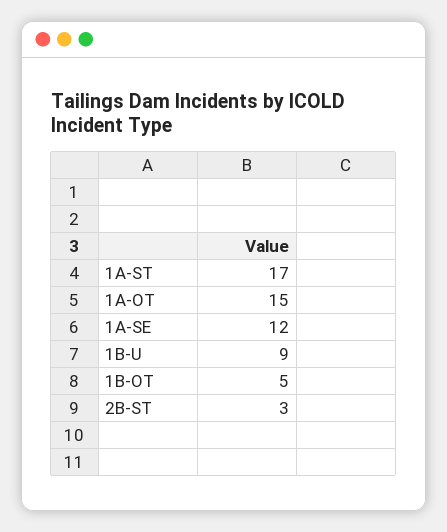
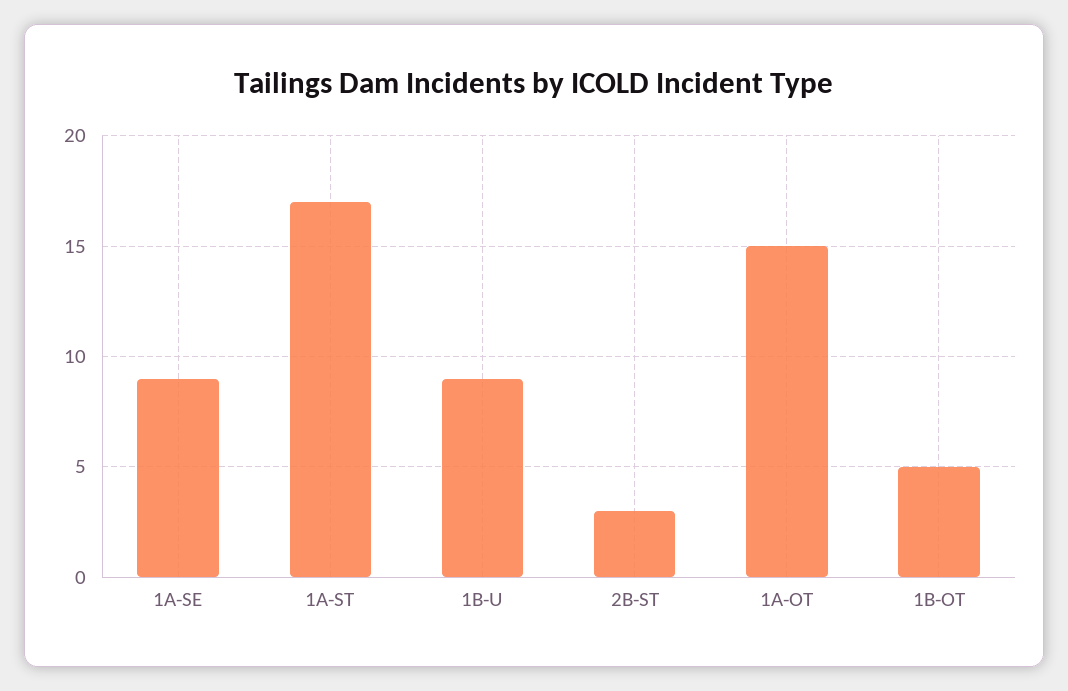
1A-SE: 12 -> 9

